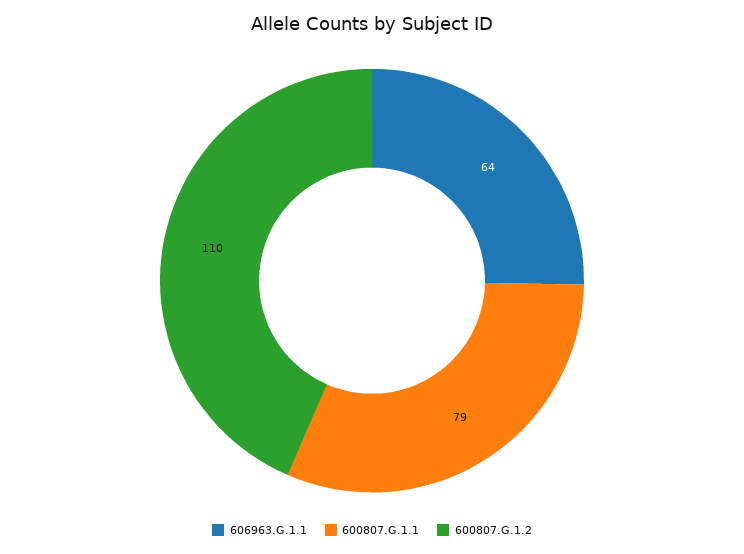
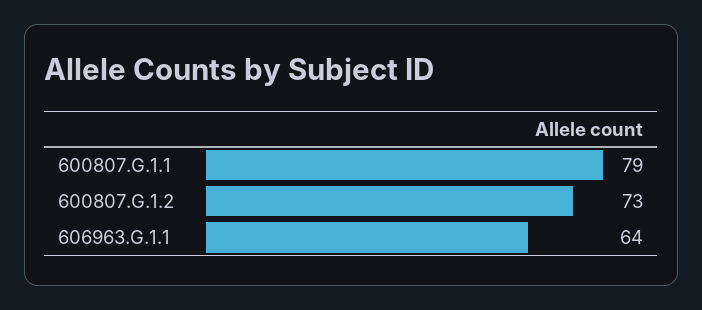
600807.G.1.2: 110 -> 73

